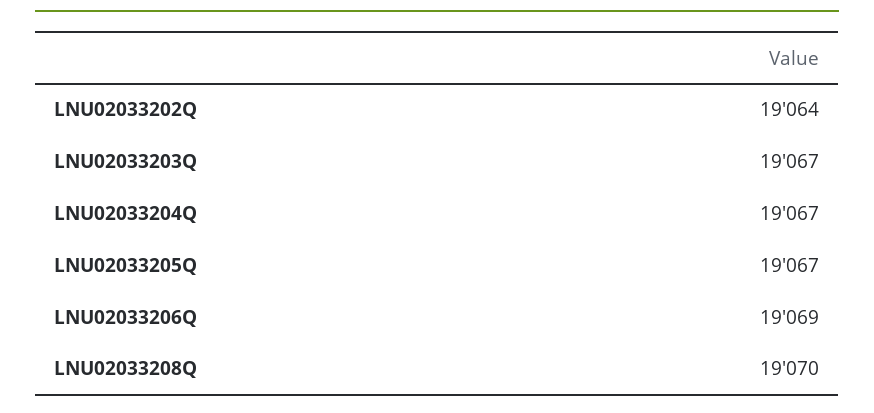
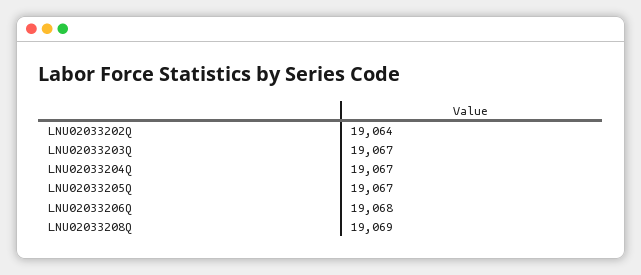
LNU02033206Q: 19069 -> 19068
LNU02033208Q: 19070 -> 19069

